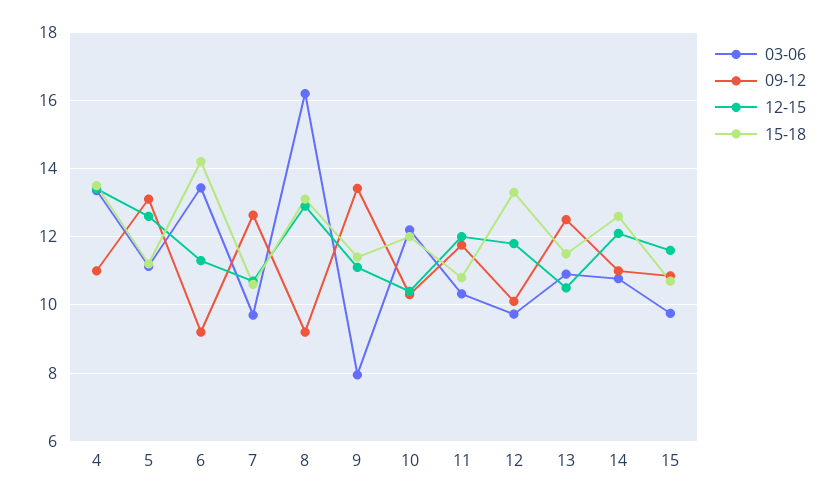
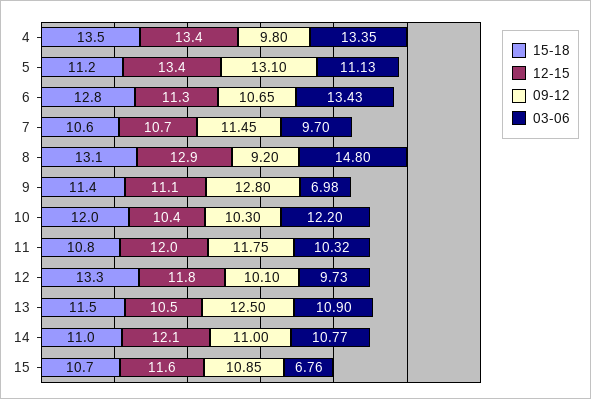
09-12, 4: 11 -> 9.8
12-15, 5: 12.6 -> 13.4
09-12, 6: 9.2 -> 10.65
15-18, 6: 14.2 -> 12.8
09-12, 7: 12.6 -> 11.45
03-06, 8: 16.2 -> 14.8
03-06, 9: 8 -> 6.98
09-12, 9: 13.4 -> 12.8
15-18, 14: 12.6 -> 11
03-06, 15: 9.8 -> 6.76

